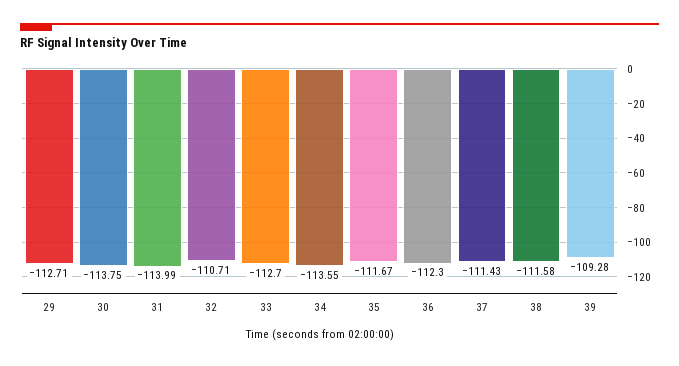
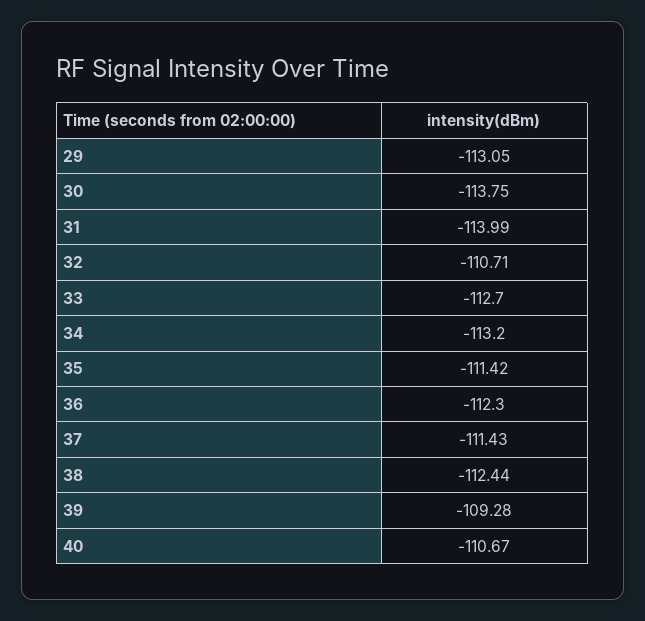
29: -112.71 -> -113.05
34: -113.55 -> -113.2
35: -111.67 -> -111.42
38: -111.58 -> -112.44
40: none -> -110.67

